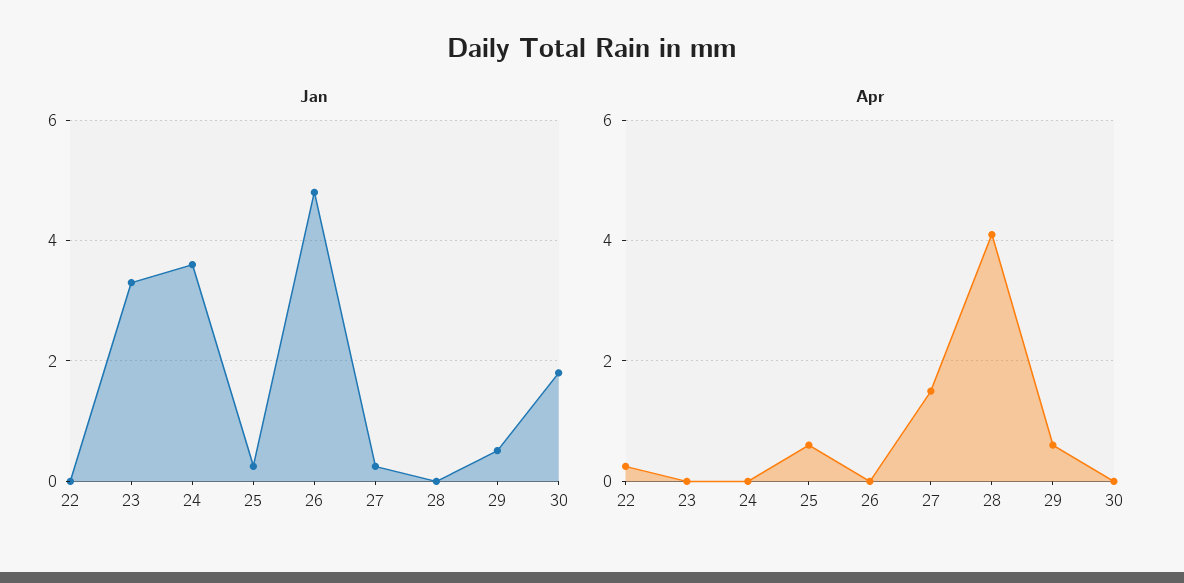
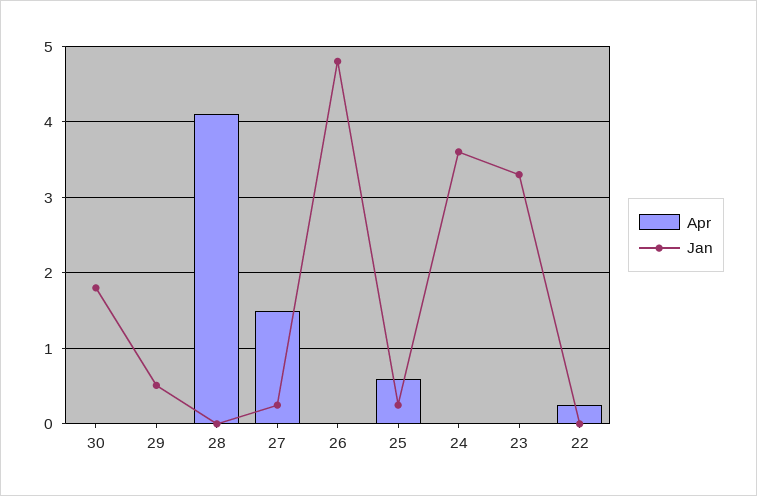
Apr, 29: 0.6 -> 0

